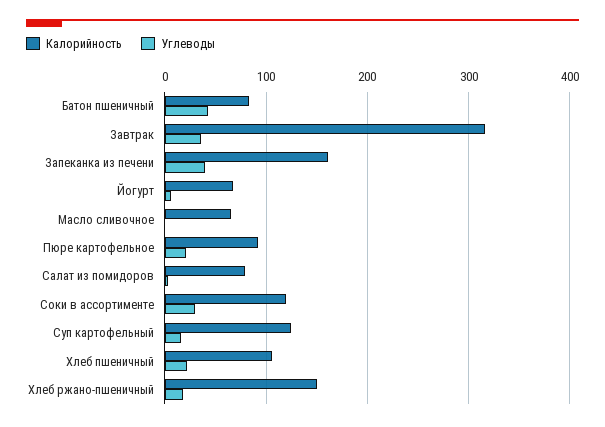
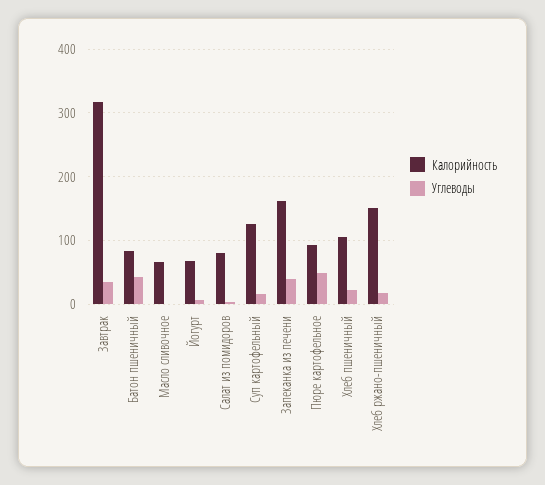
Углеводы, Пюре картофельное: 20 -> 50
Калорийность, Соки в ассортименте: 120 -> none
Углеводы, Соки в ассортименте: 30 -> none

